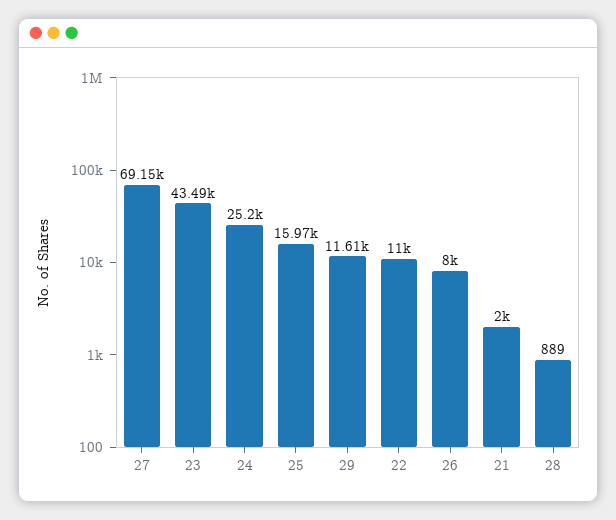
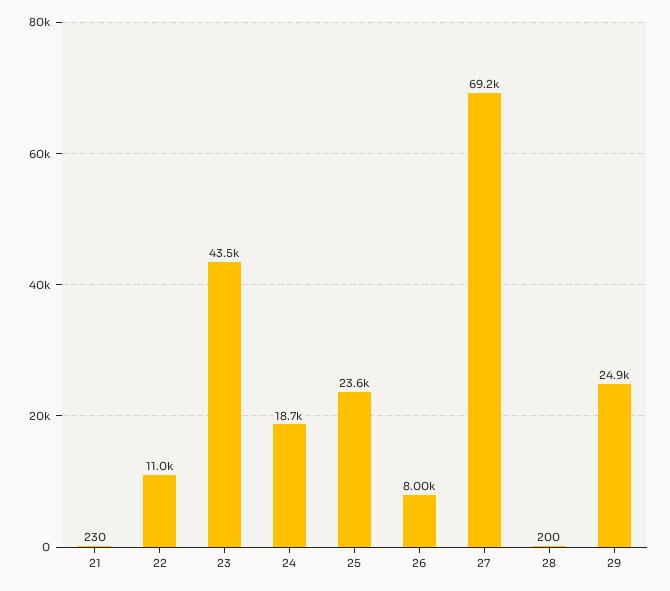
24: 25200 -> 18700
25: 15970 -> 23600
29: 11610 -> 24900
21: 2000 -> 230
28: 889 -> 200

